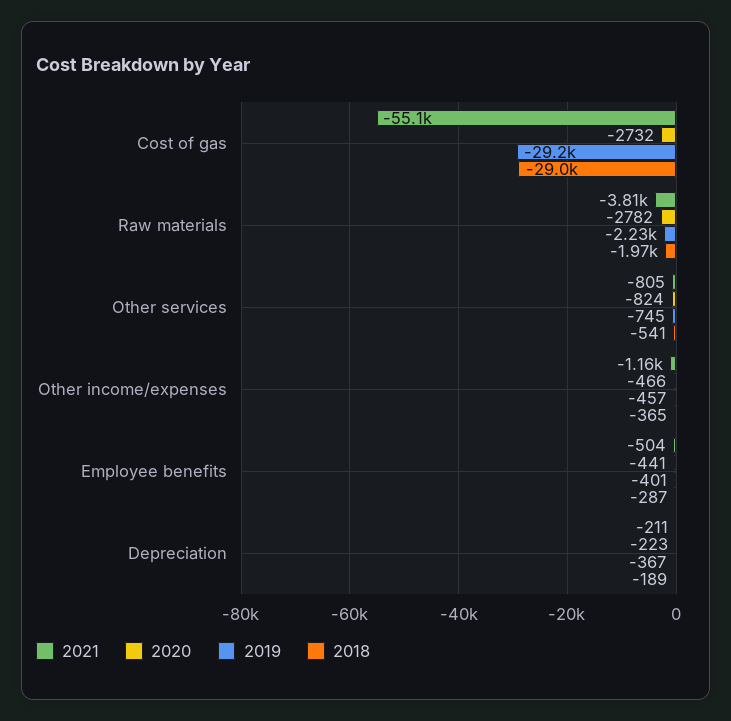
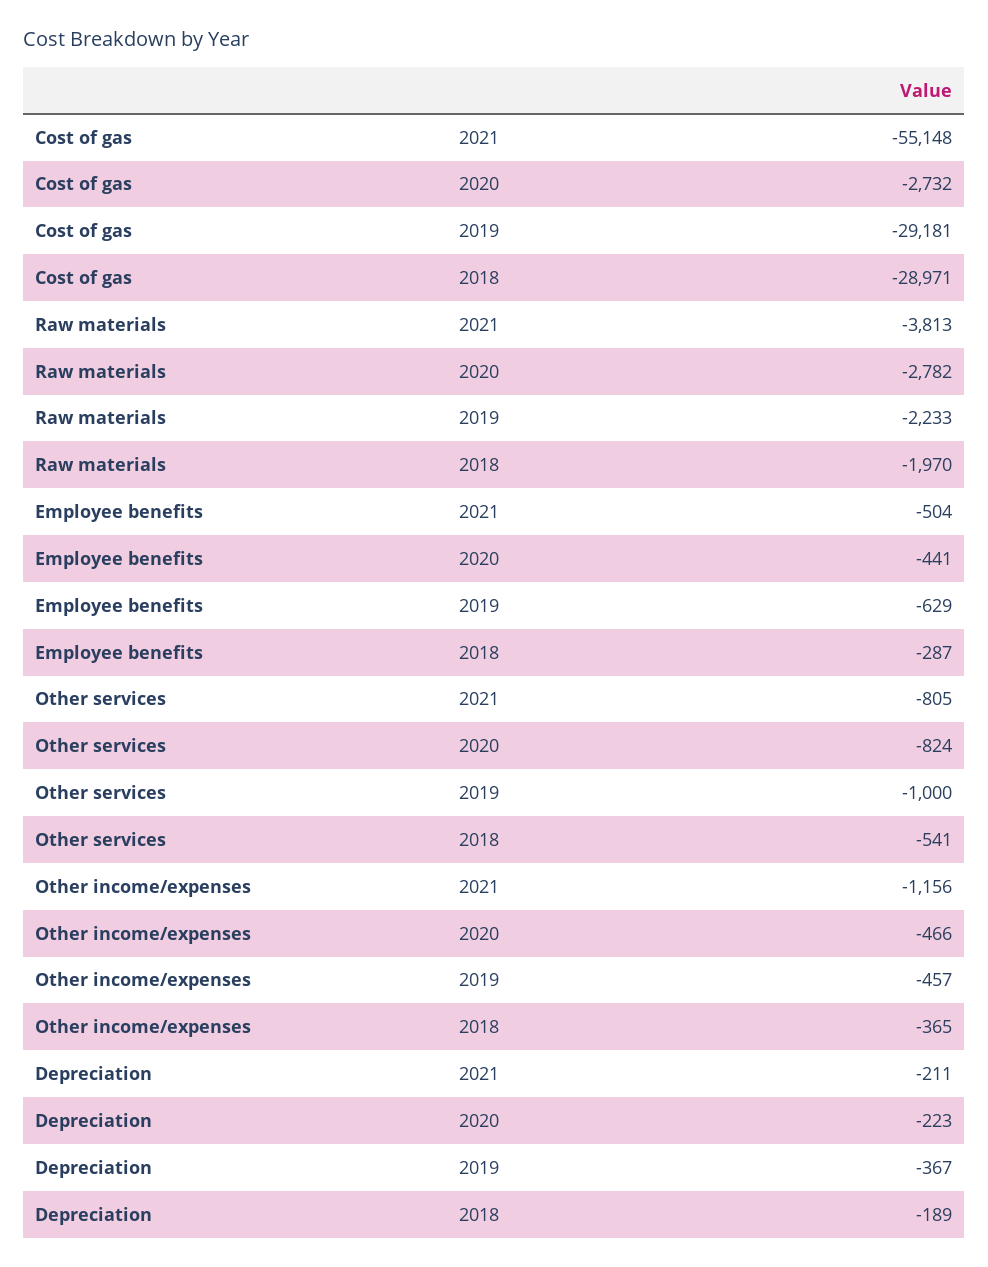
2019, Other services: -745 -> -1000
2019, Employee benefits: -401 -> -629

